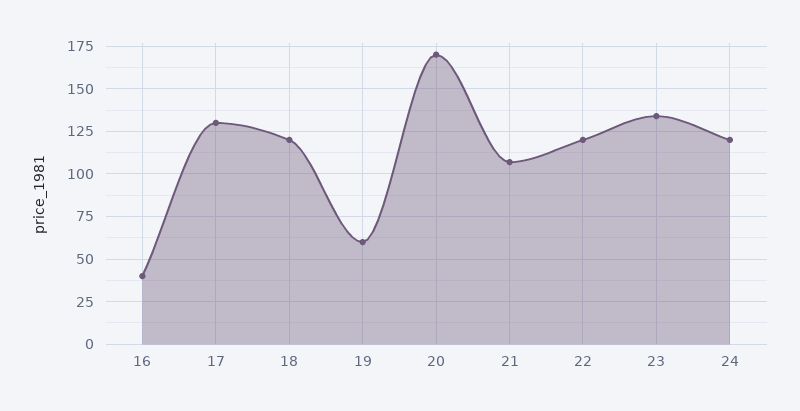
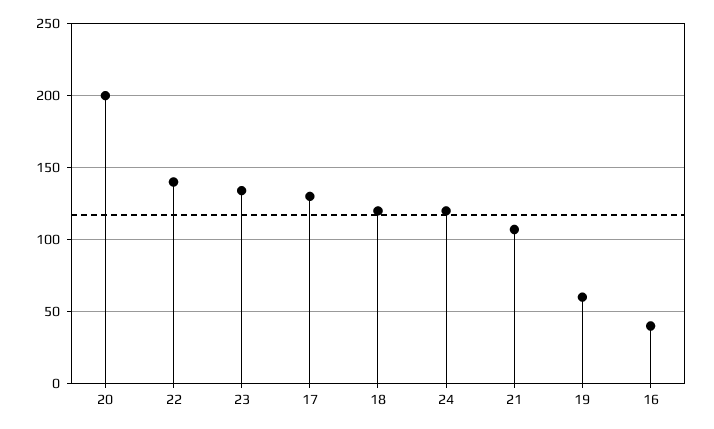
20: 170 -> 200
22: 120 -> 140

